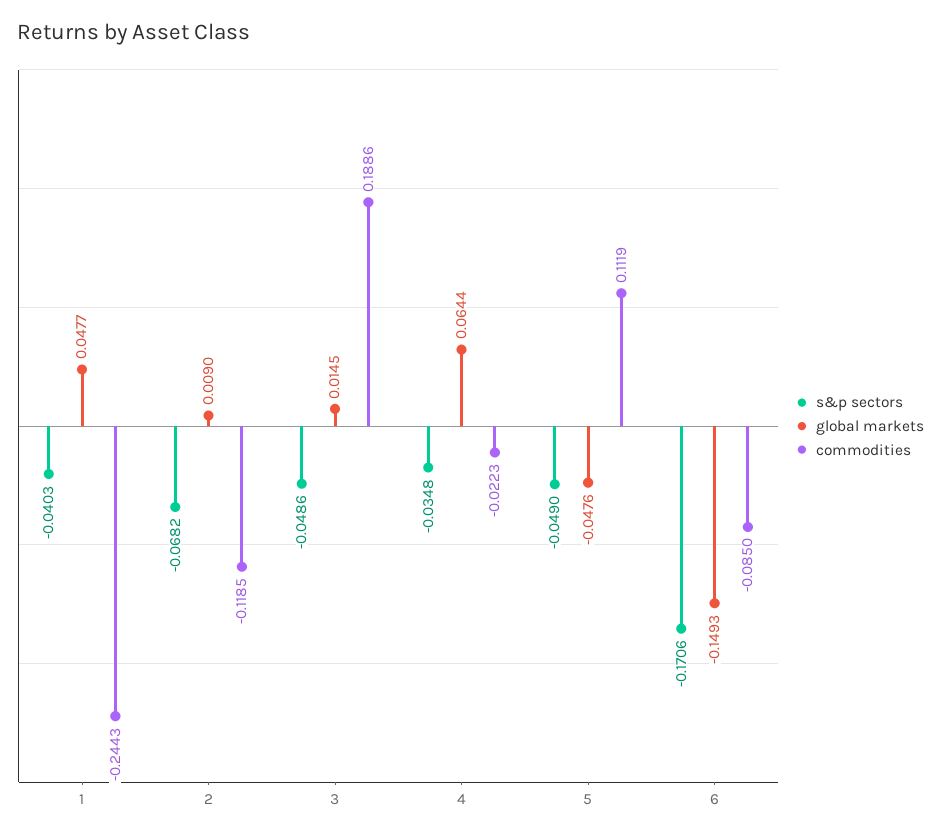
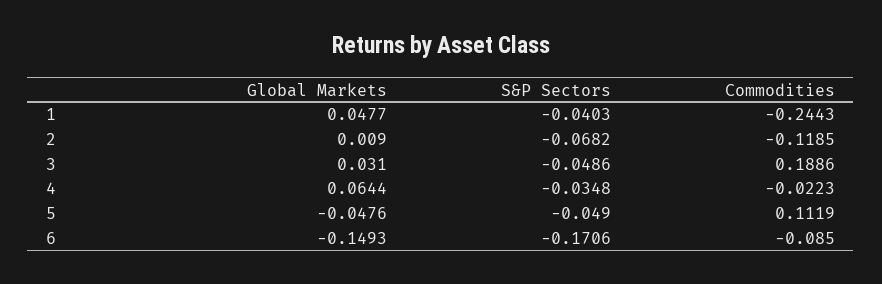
global markets, 3: 0.0145 -> 0.031

